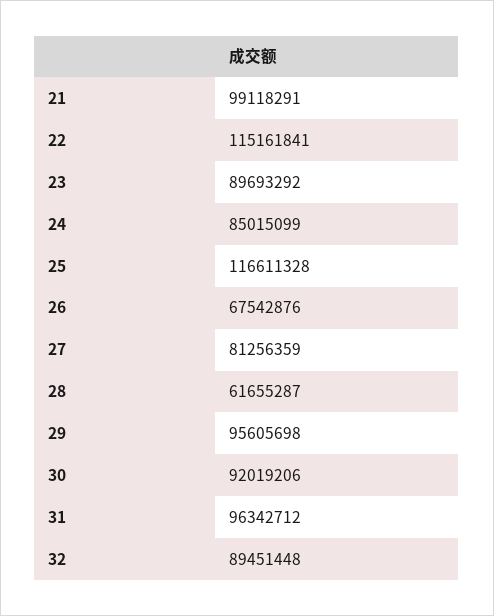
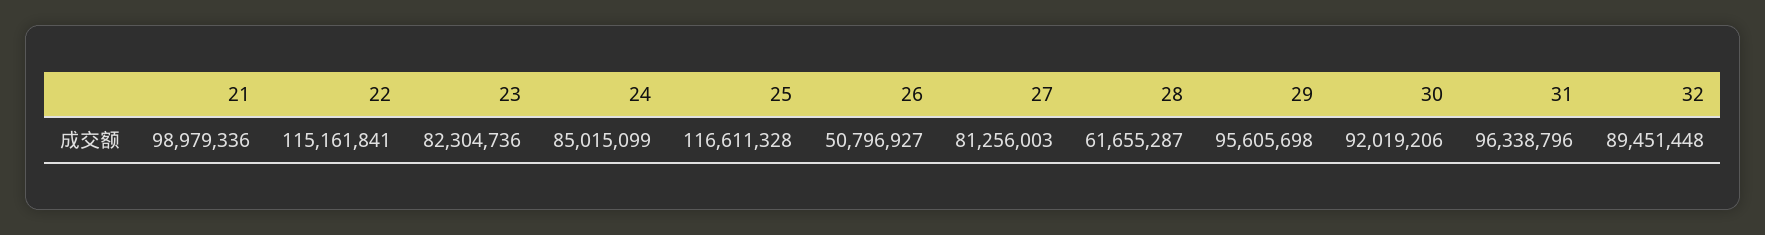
21: 99118291 -> 98979336
23: 89693292 -> 82304736
26: 67542876 -> 50796927
27: 81256359 -> 81256003
31: 96342712 -> 96338796

